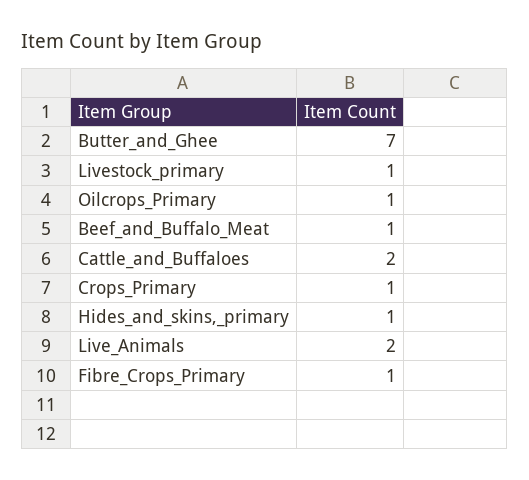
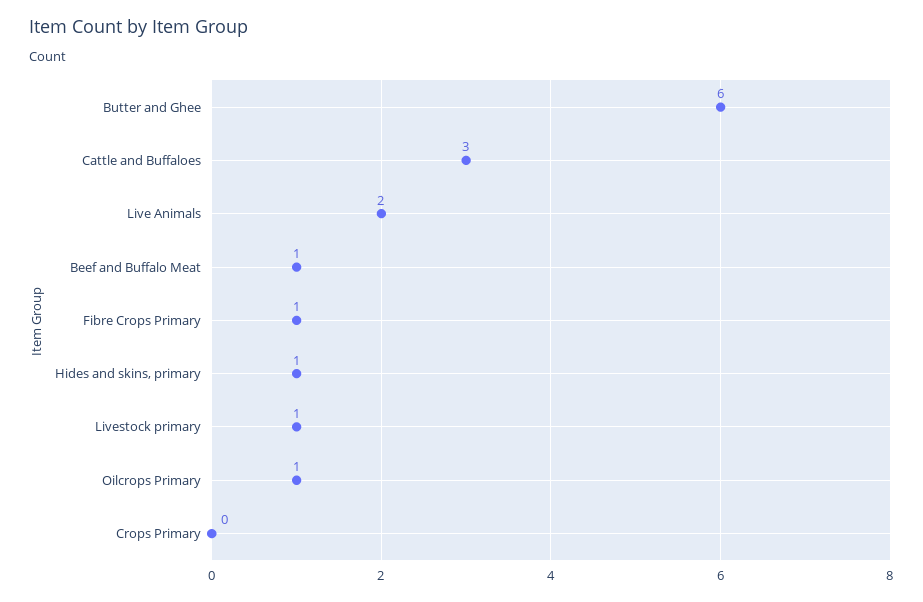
Butter_and_Ghee: 7 -> 6
Cattle_and_Buffaloes: 2 -> 3
Crops_Primary: 1 -> 0

